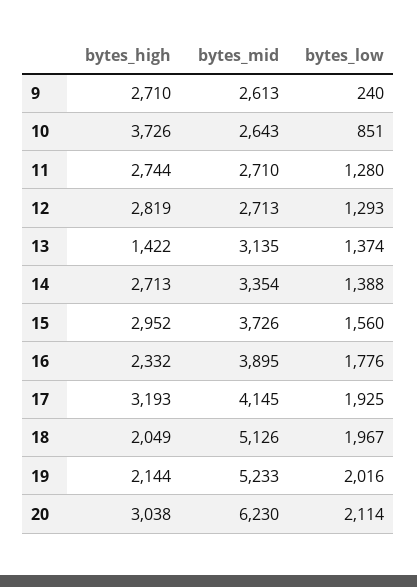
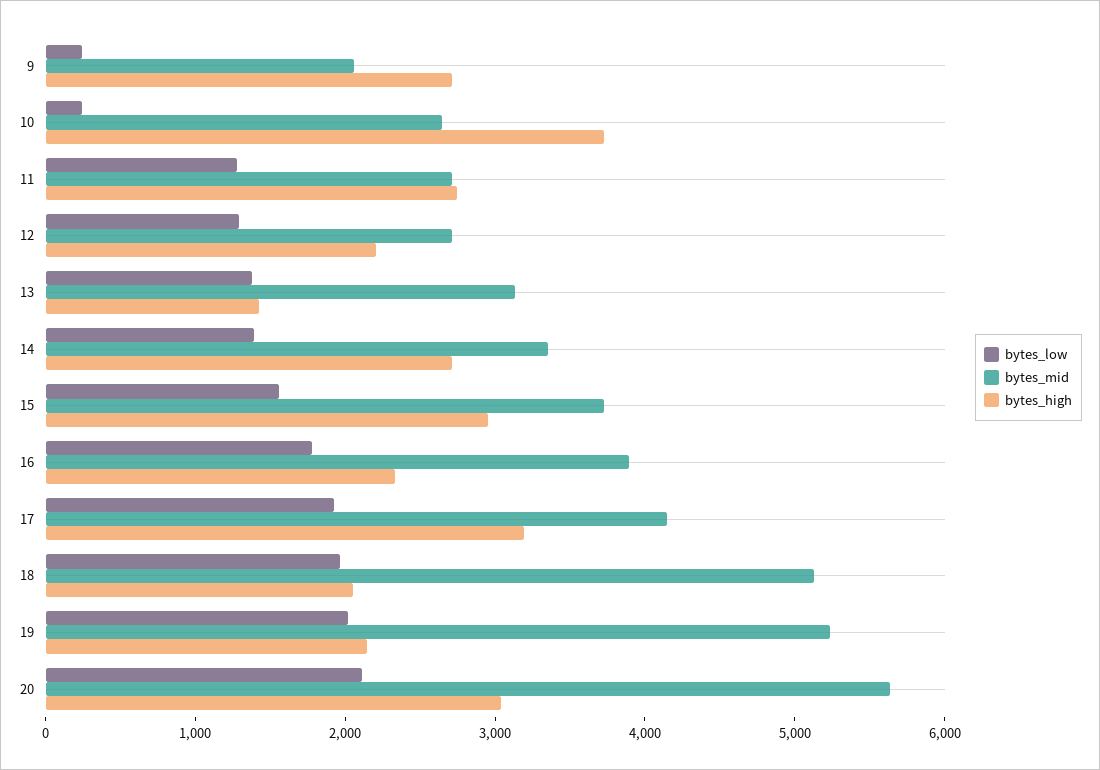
bytes_mid, 9: 2613 -> 2000
bytes_low, 10: 851 -> 200
bytes_high, 12: 2819 -> 2200
bytes_mid, 20: 6230 -> 5600

